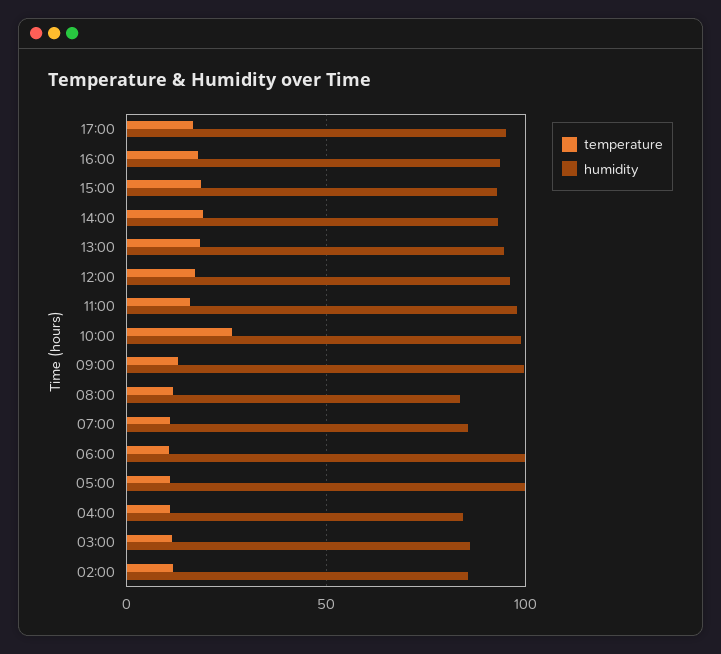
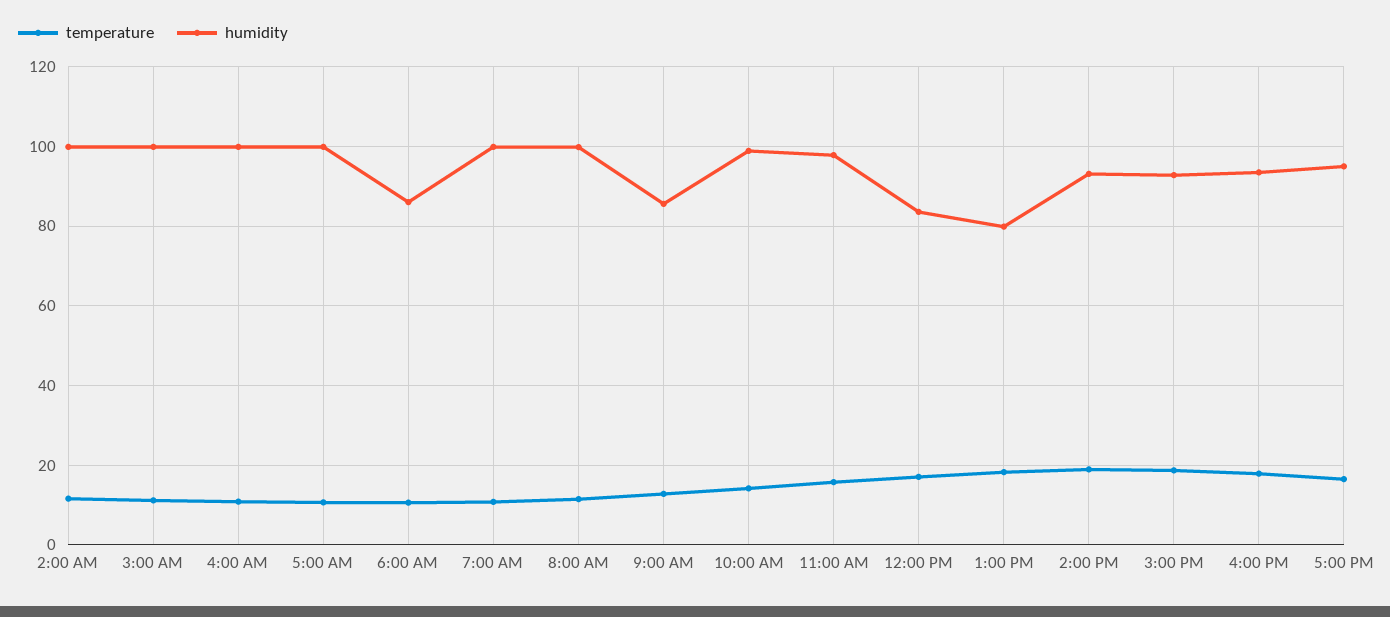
humidity, 13:00: 95 -> 80
humidity, 12:00: 95 -> 84
temperature, 10:00: 25 -> 14
humidity, 09:00: 100 -> 86
humidity, 08:00: 85 -> 100
humidity, 07:00: 85 -> 100
humidity, 06:00: 100 -> 86
humidity, 04:00: 85 -> 100
humidity, 03:00: 85 -> 100
humidity, 02:00: 85 -> 100

